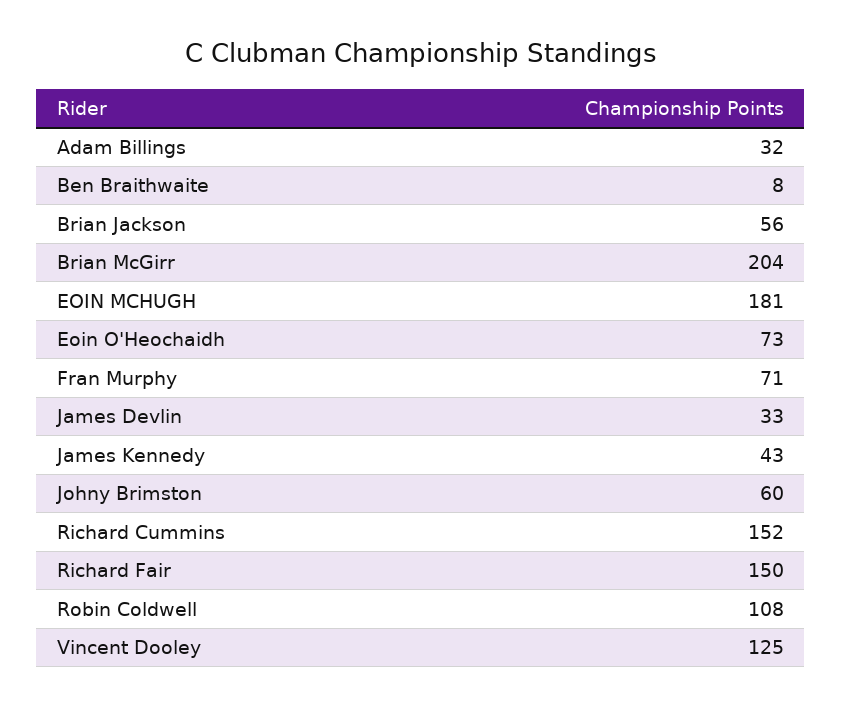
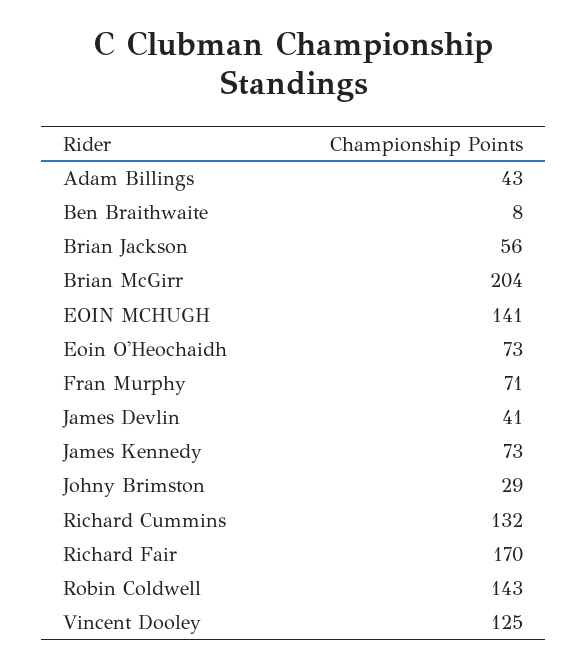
Adam Billings: 32 -> 43
EOIN MCHUGH: 181 -> 141
James Devlin: 33 -> 41
James Kennedy: 43 -> 73
Johny Brimston: 60 -> 29
Richard Cummins: 152 -> 132
Richard Fair: 150 -> 170
Robin Coldwell: 108 -> 143

